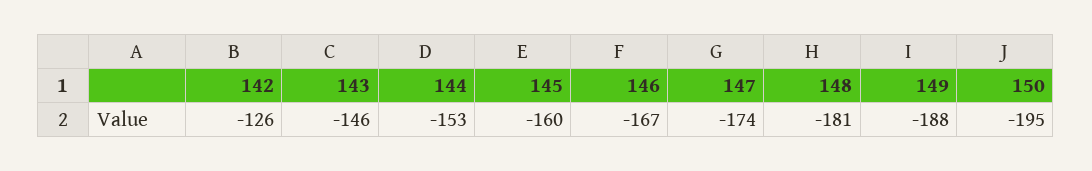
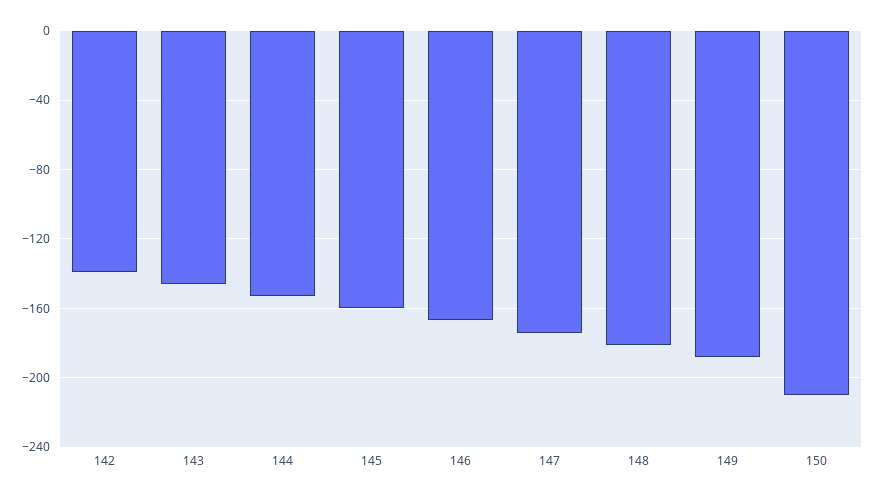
142: -126 -> -140
150: -195 -> -210

